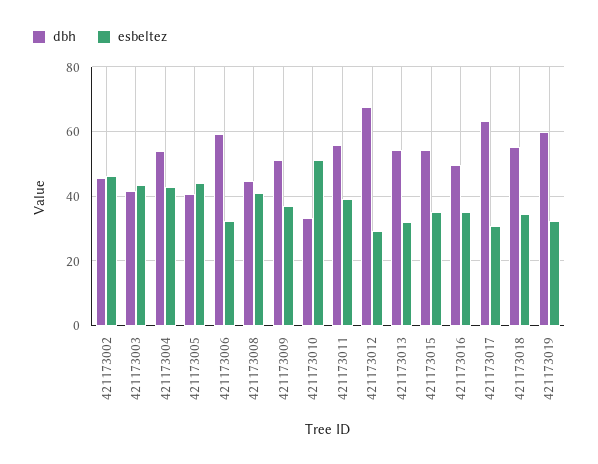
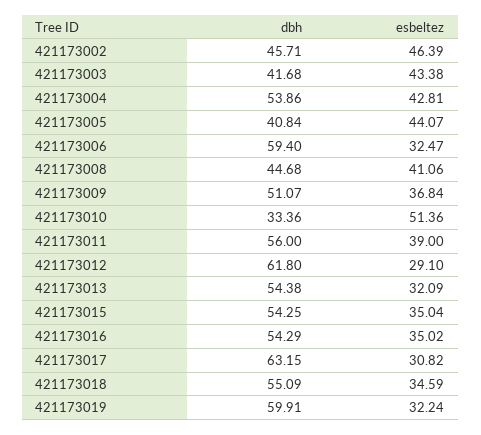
dbh, 421173012: 68 -> 61.8
dbh, 421173016: 50 -> 54.29

